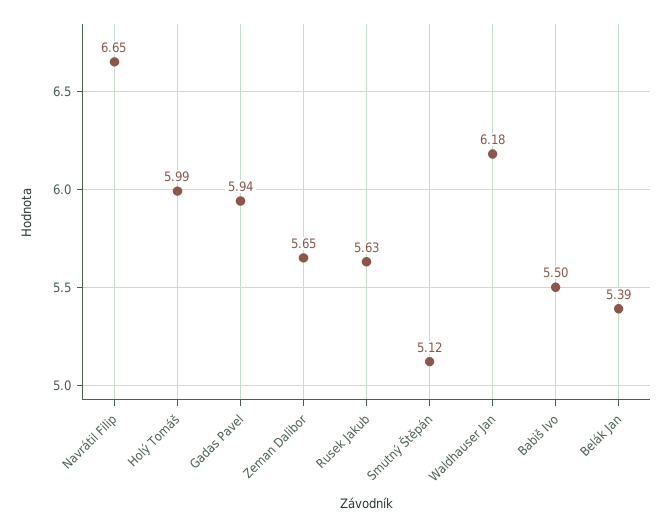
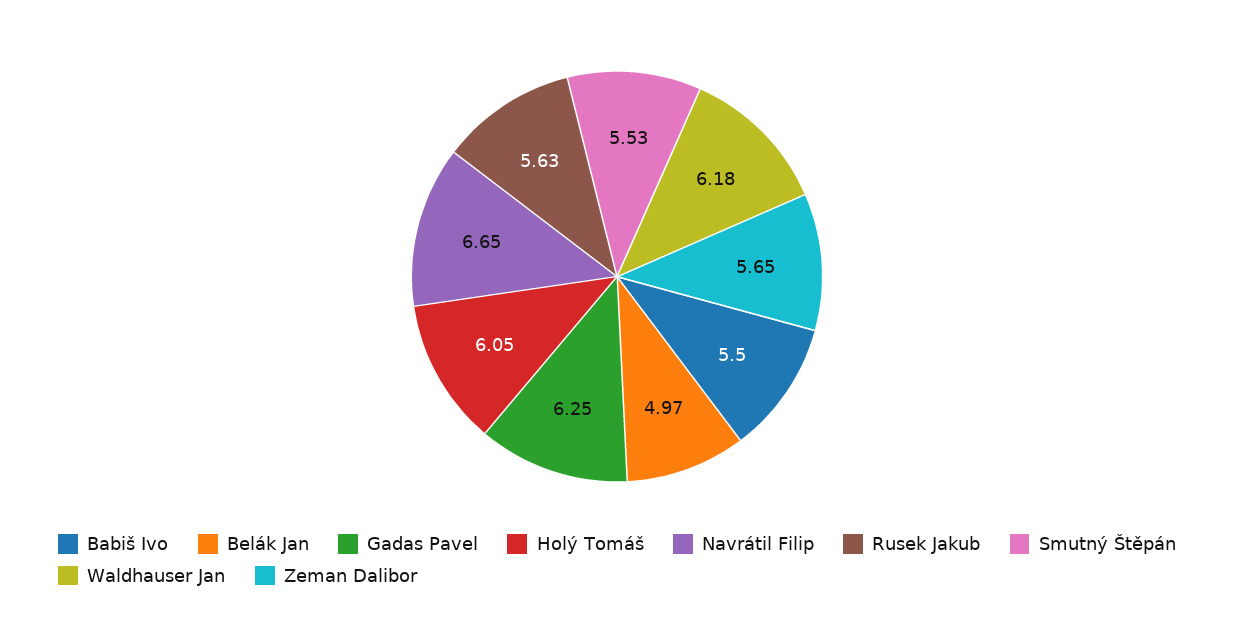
Holý Tomáš: 5.99 -> 6.05
Gadas Pavel: 5.94 -> 6.25
Smutný Štěpán: 5.12 -> 5.53
Belák Jan: 5.39 -> 4.97

